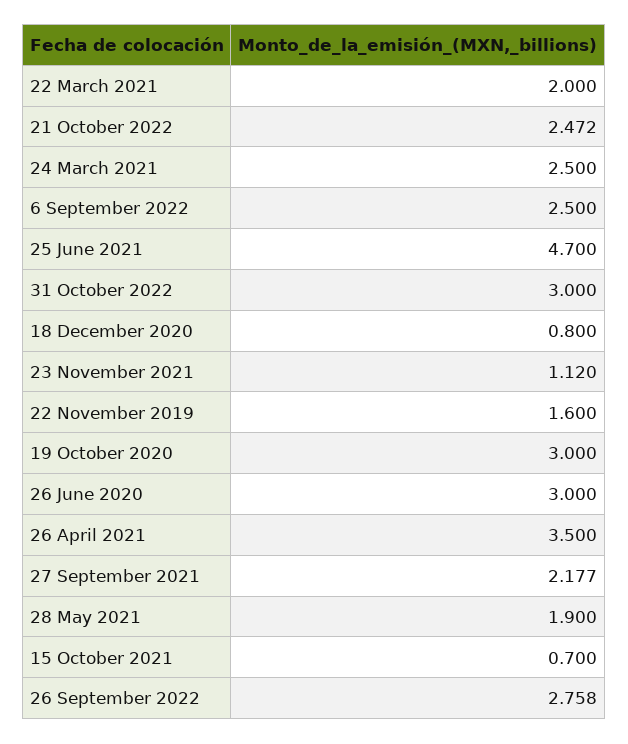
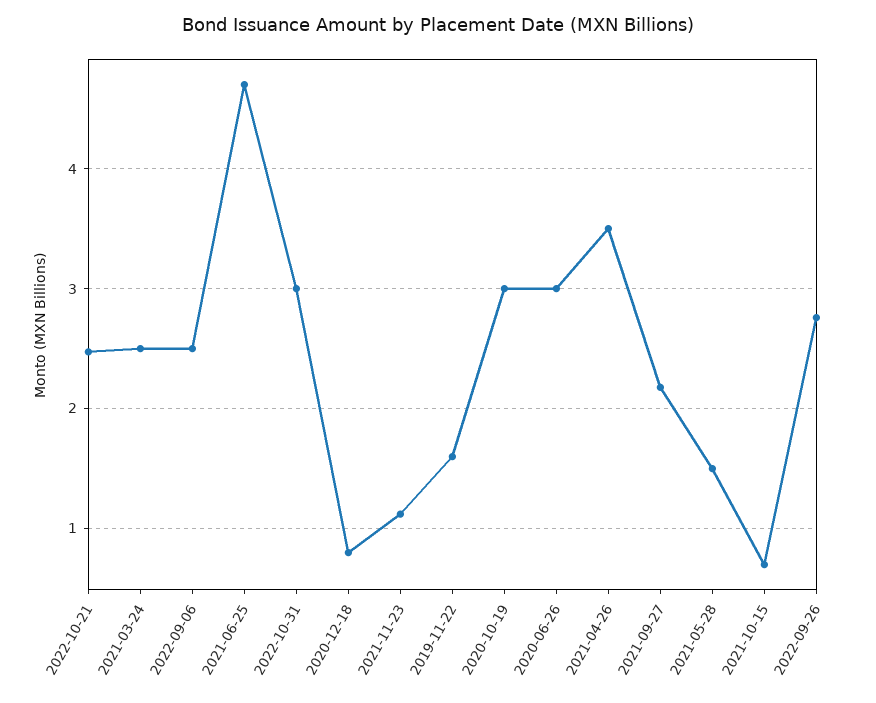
22 March 2021: 2 -> none
28 May 2021: 1.9 -> 1.5

